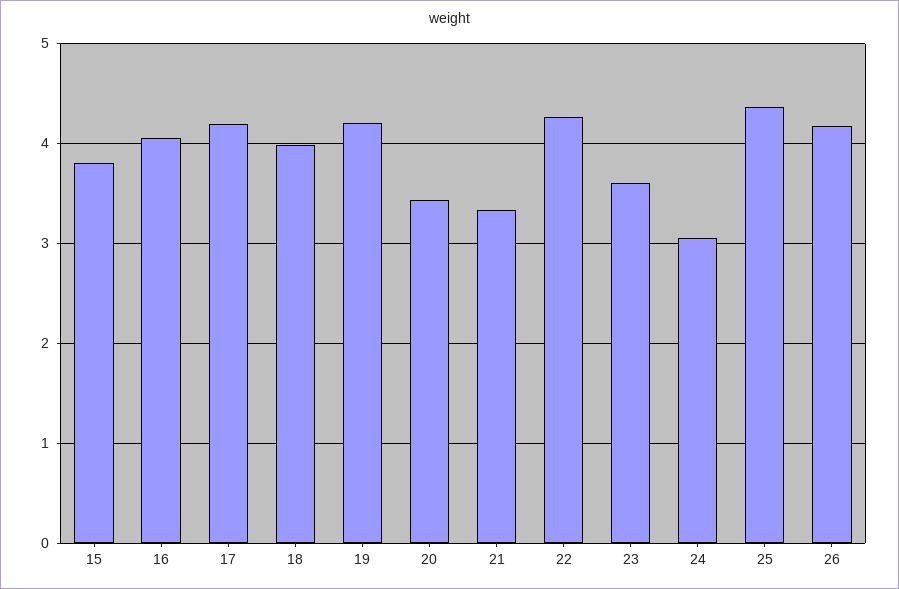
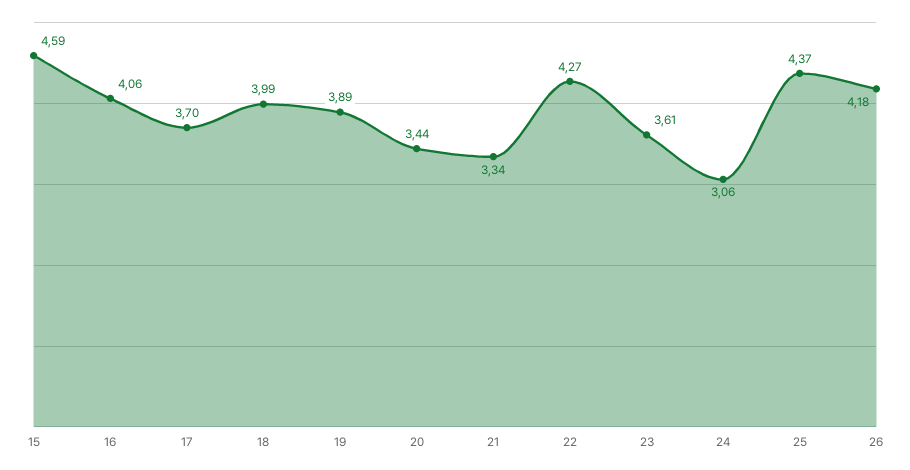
15: 3.8 -> 4.59
17: 4.2 -> 3.7
19: 4.2 -> 3.89

